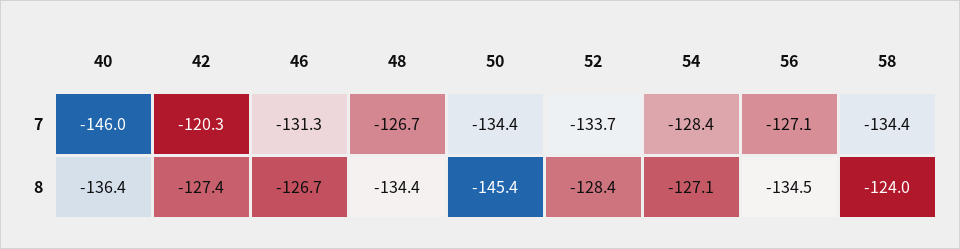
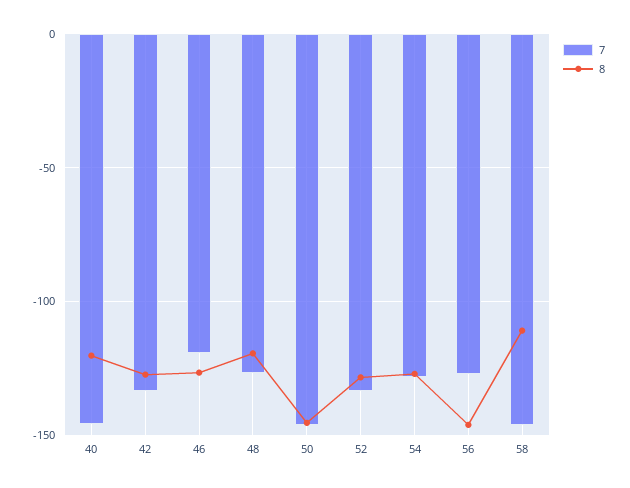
7, 42: -120.3 -> -135
7, 46: -131.3 -> -120
7, 50: -134.4 -> -145
7, 58: -134.4 -> -145
8, 40: -136.4 -> -120
8, 48: -134.4 -> -120
8, 56: -134.5 -> -145
8, 58: -124 -> -110

